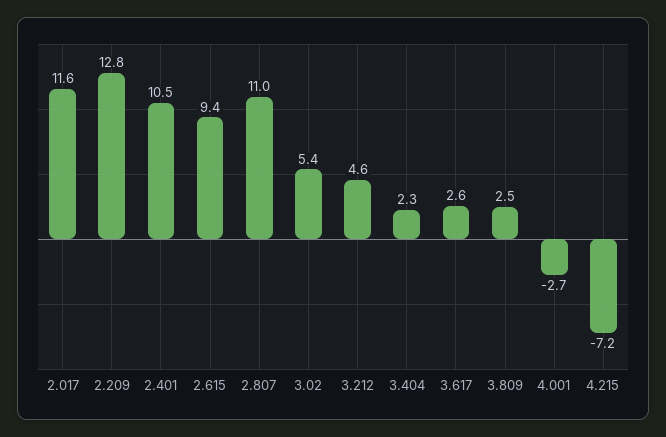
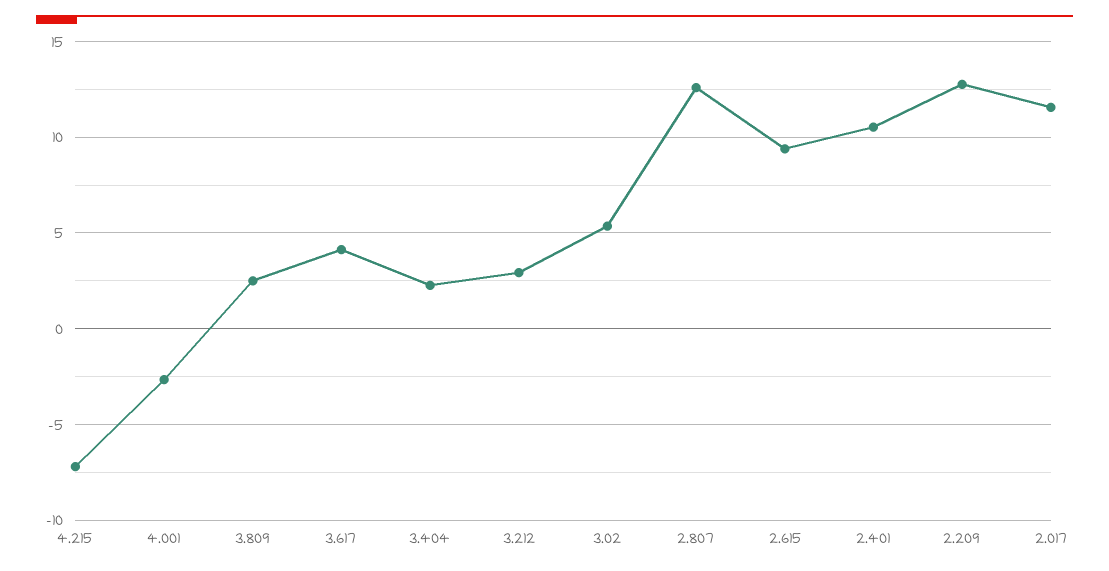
2.807: 11 -> 12.5
3.212: 4.6 -> 3
3.617: 2.6 -> 4

